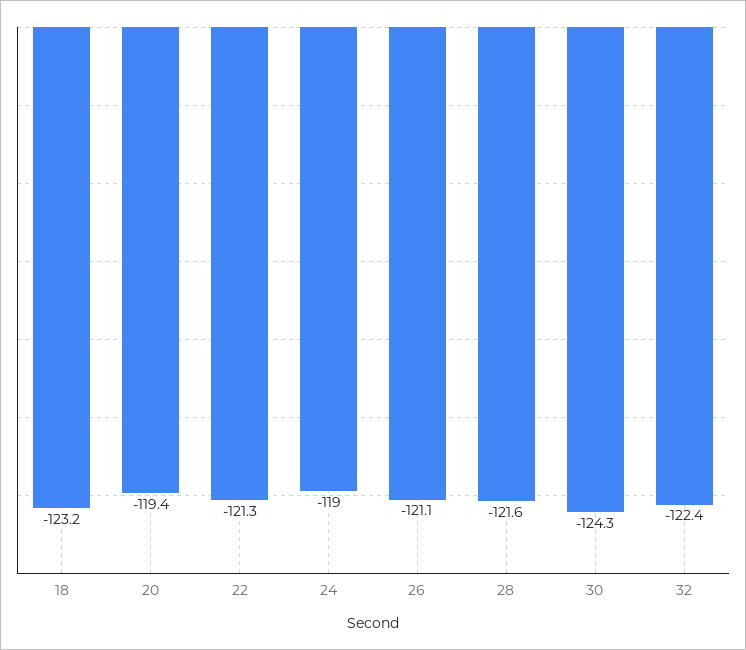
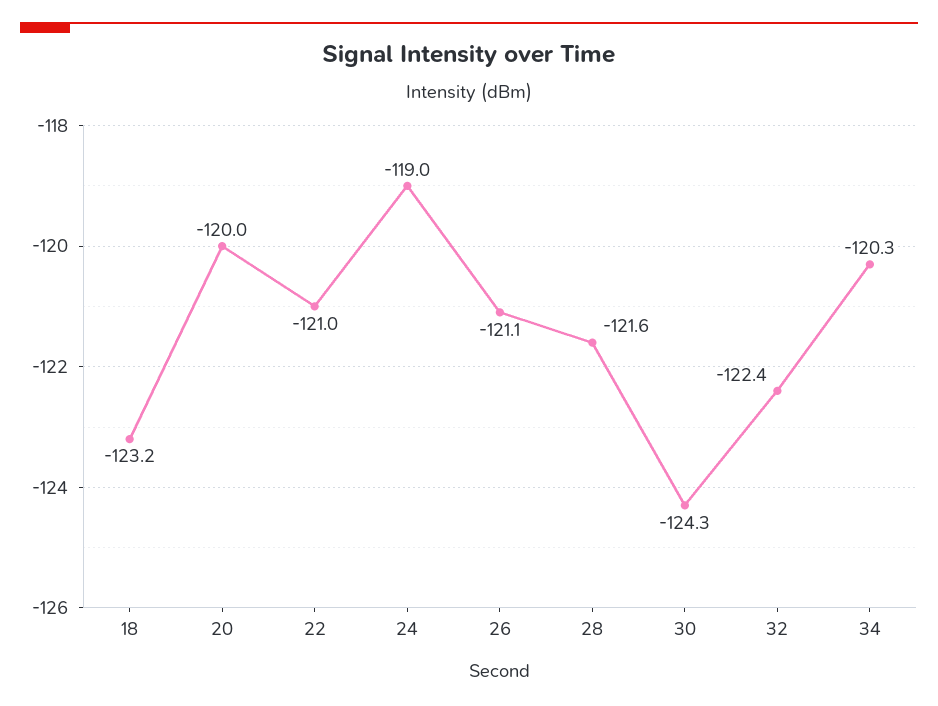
20: -119.4 -> -120
22: -121.3 -> -121
34: none -> -120.3

